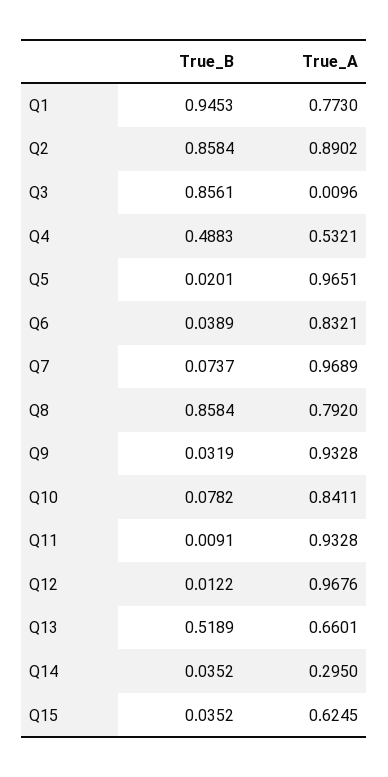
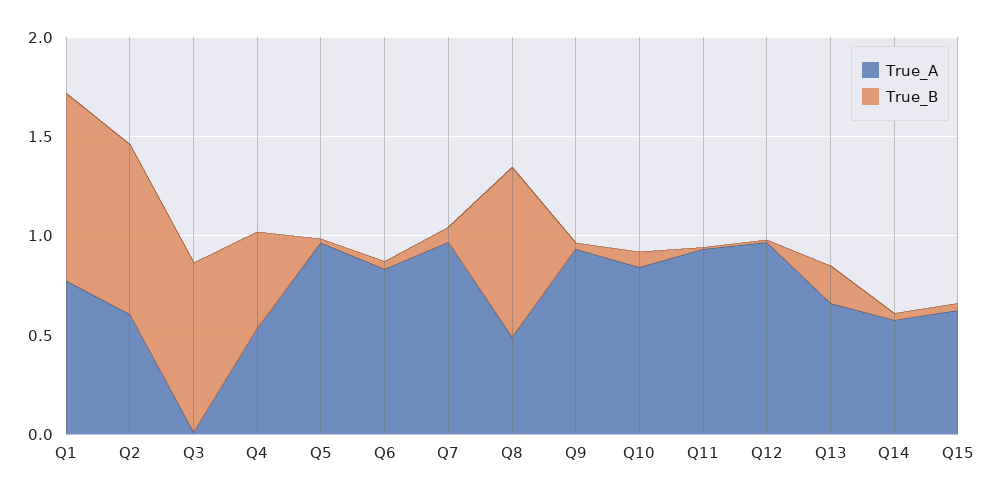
True_A, Q2: 0.8902 -> 0.6
True_A, Q8: 0.792 -> 0.5
True_B, Q13: 0.5189 -> 0.2
True_A, Q14: 0.295 -> 0.6

